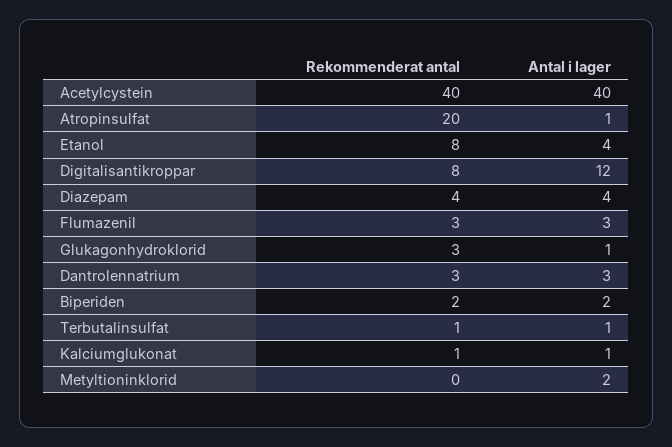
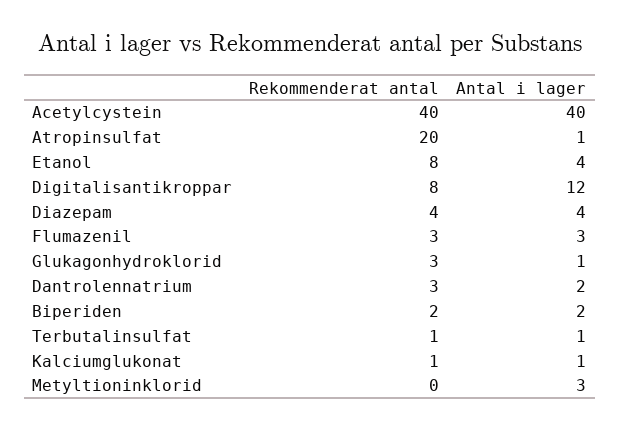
Antal i lager, Dantrolennatrium: 3 -> 2
Antal i lager, Metyltioninklorid: 2 -> 3

